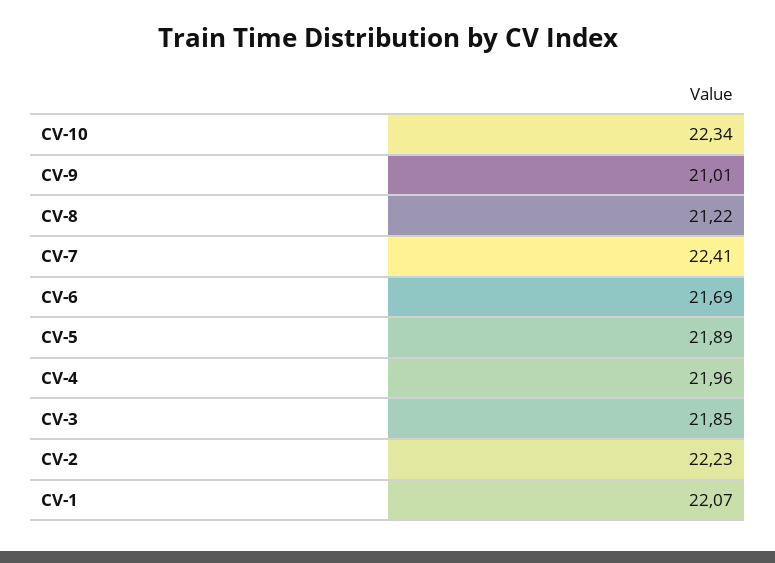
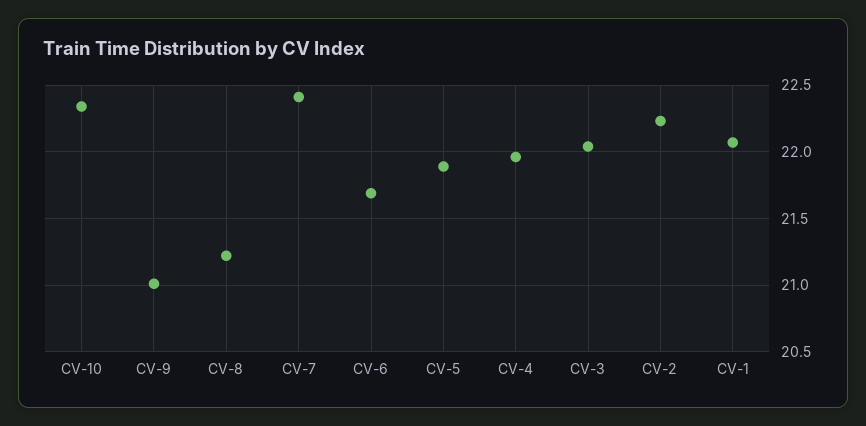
CV-3: 21.85 -> 22.05

